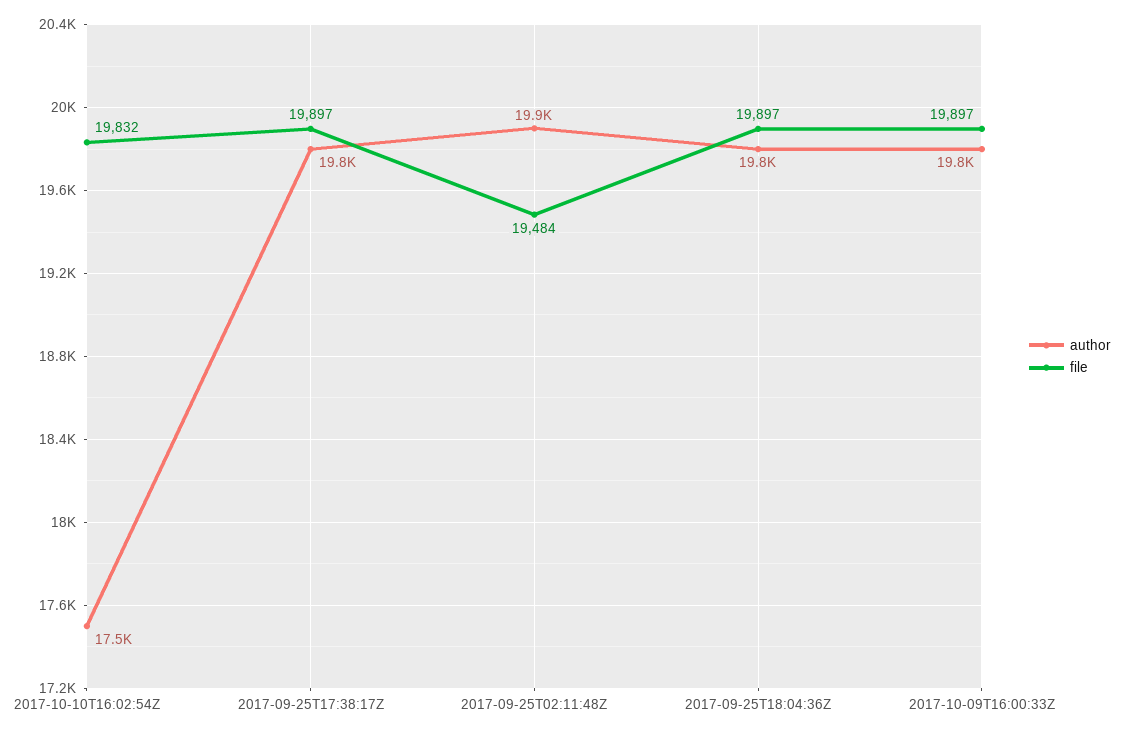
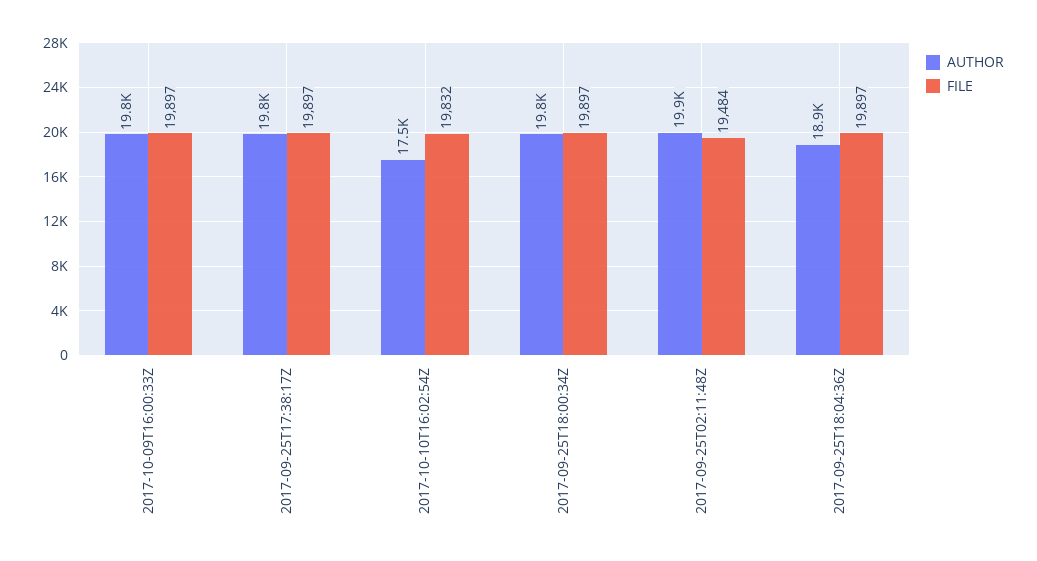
author, 2017-09-25T18:04:36Z: 19800 -> 18900
author, 2017-09-25T18:00:34Z: none -> 19800
file, 2017-09-25T18:00:34Z: none -> 19897

